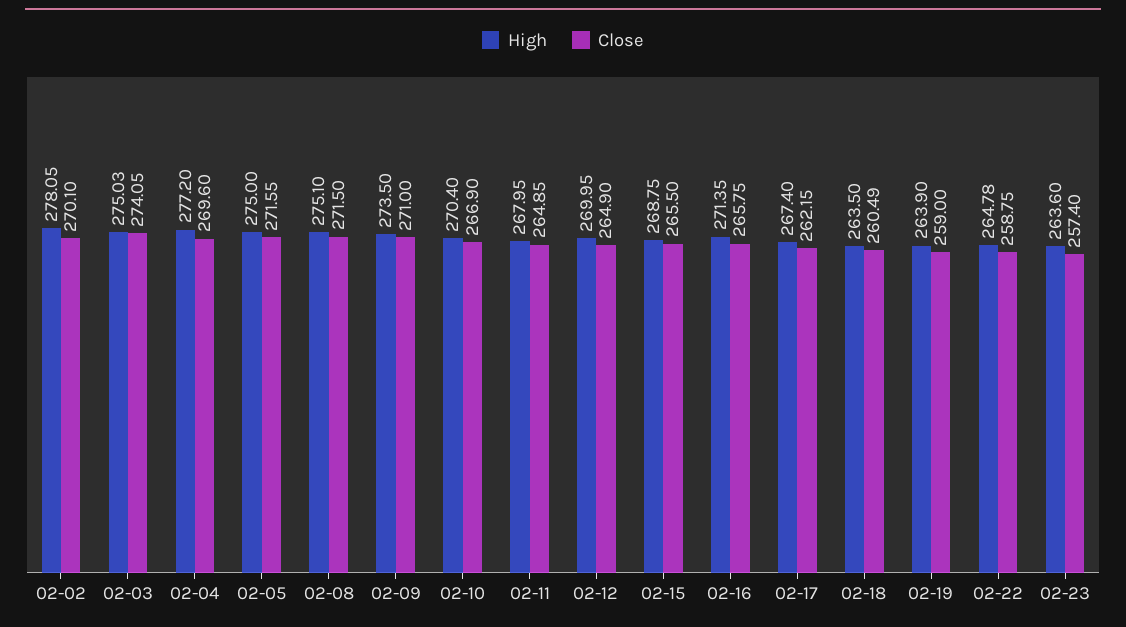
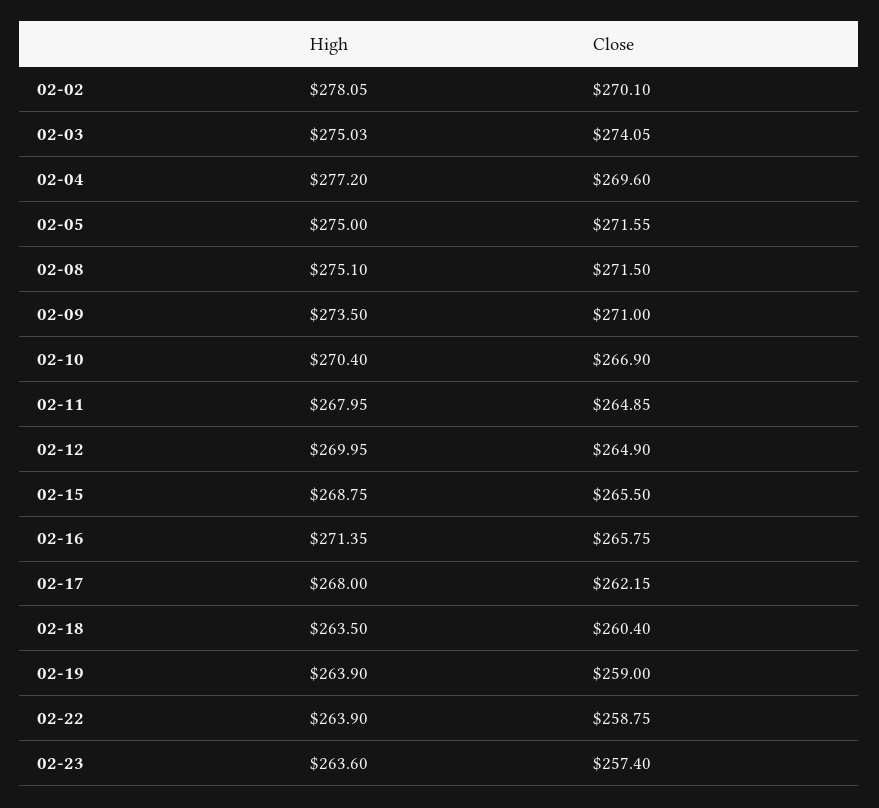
High, 02-17: 267.4 -> 268
Close, 02-18: 260.49 -> 260.4
High, 02-22: 264.78 -> 263.9

